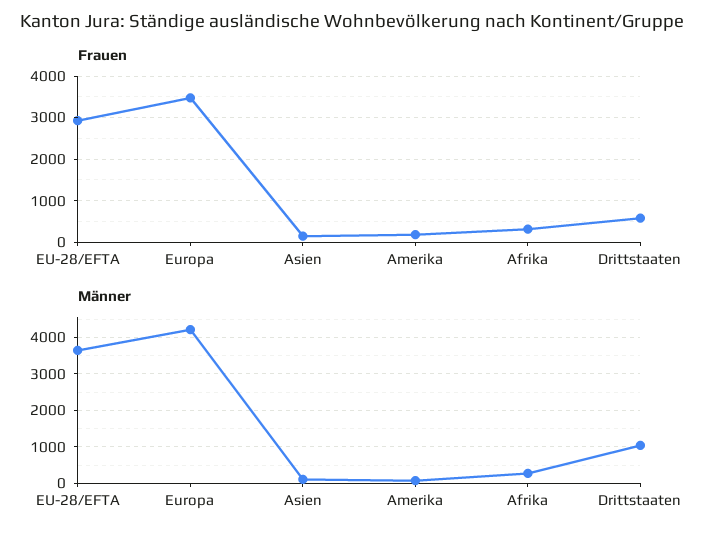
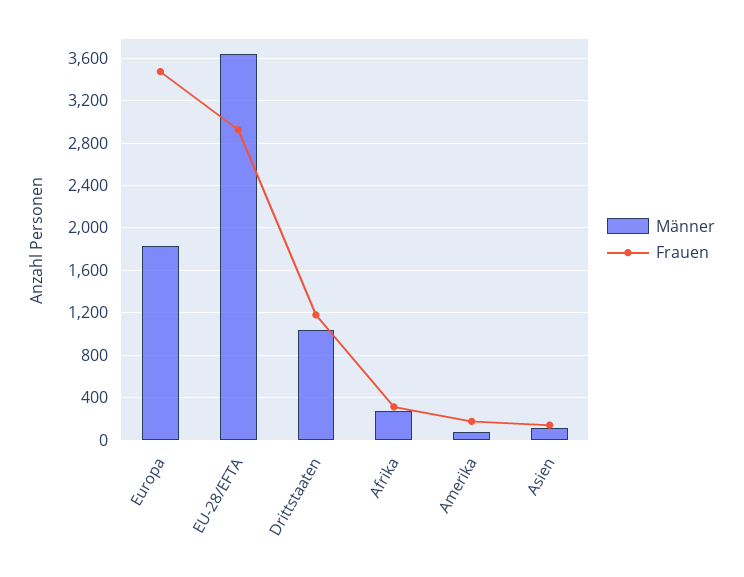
Frauen, Drittstaaten: 600 -> 1200
Männer, Europa: 4200 -> 1800

